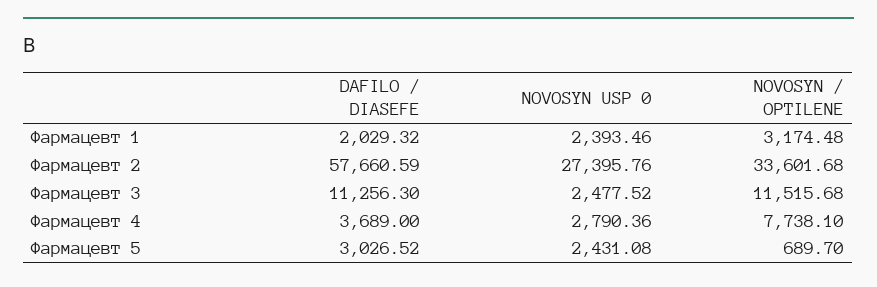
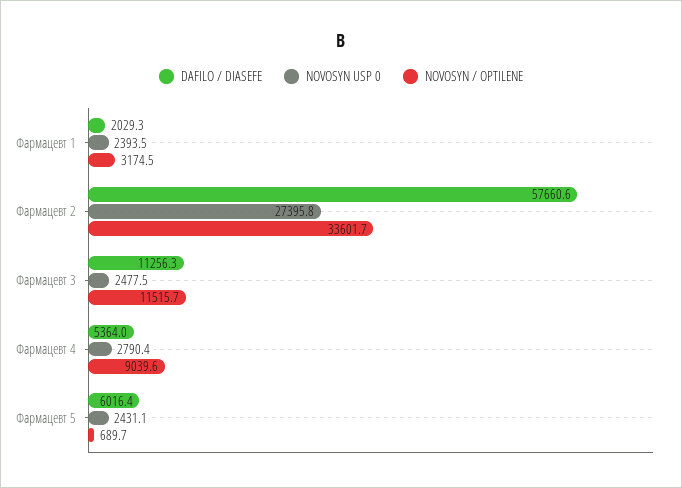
DAFILO / DIASEFE, Фармацевт 4: 3689 -> 5364
NOVOSYN / OPTILENE, Фармацевт 4: 7738.1 -> 9039.6
DAFILO / DIASEFE, Фармацевт 5: 3026.52 -> 6016.4

